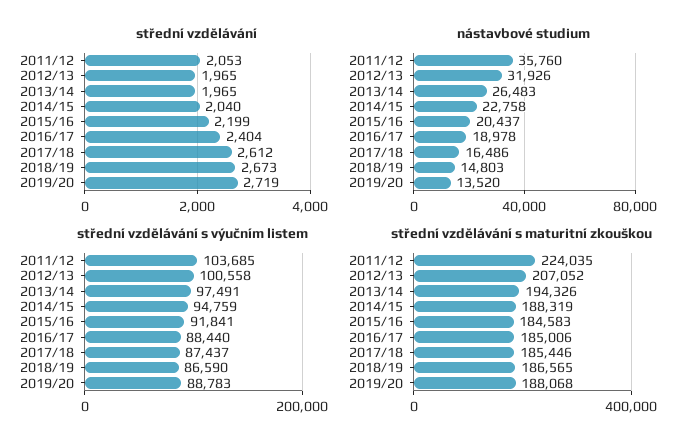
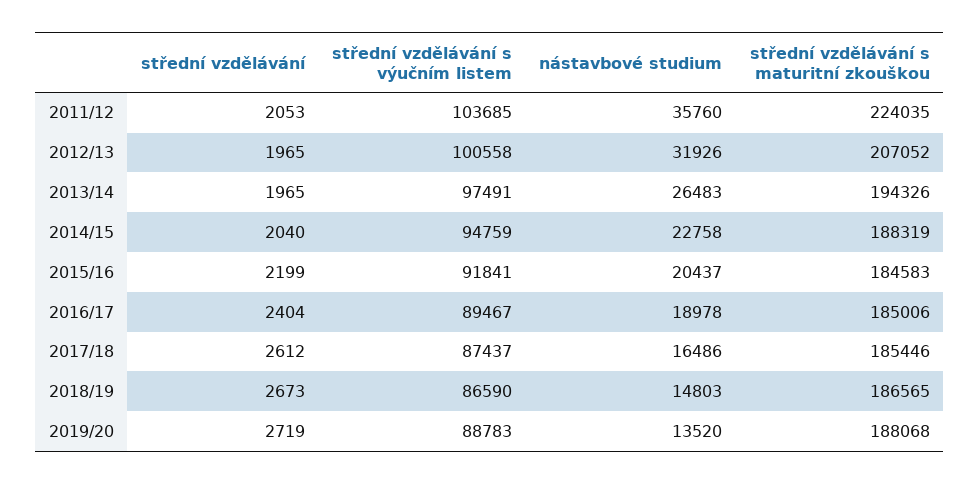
střední vzdělávání s výučním listem, 2016/17: 88440 -> 89467

